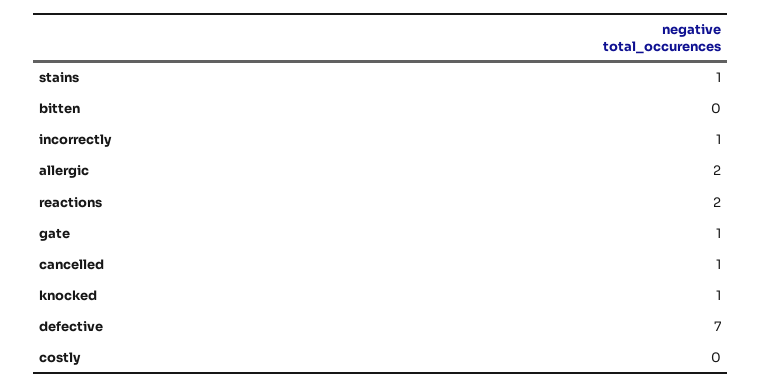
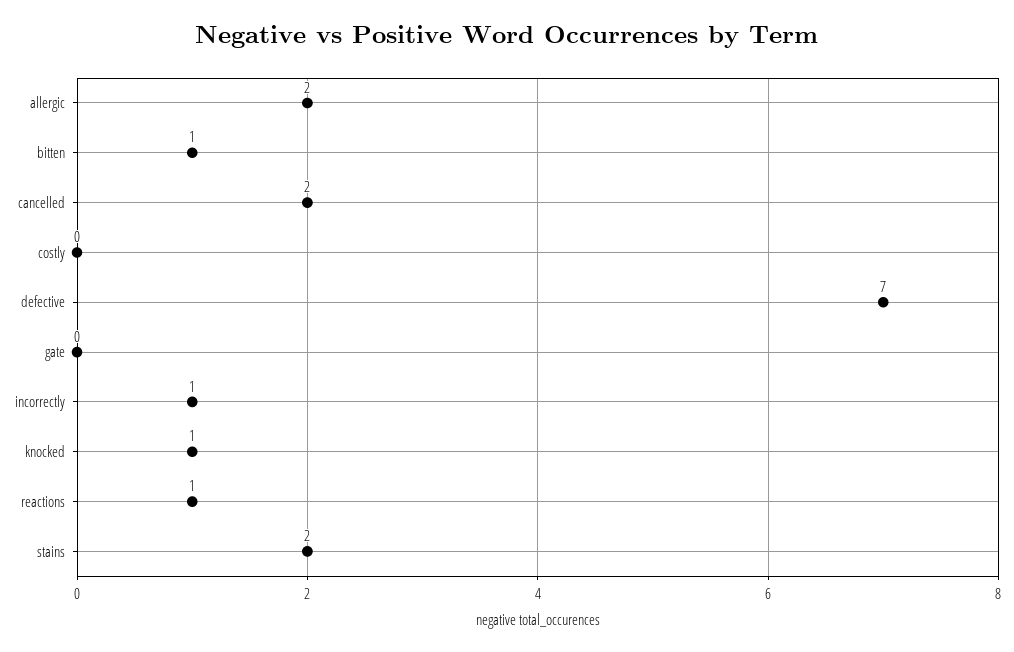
stains: 1 -> 2
bitten: 0 -> 1
reactions: 2 -> 1
gate: 1 -> 0
cancelled: 1 -> 2

